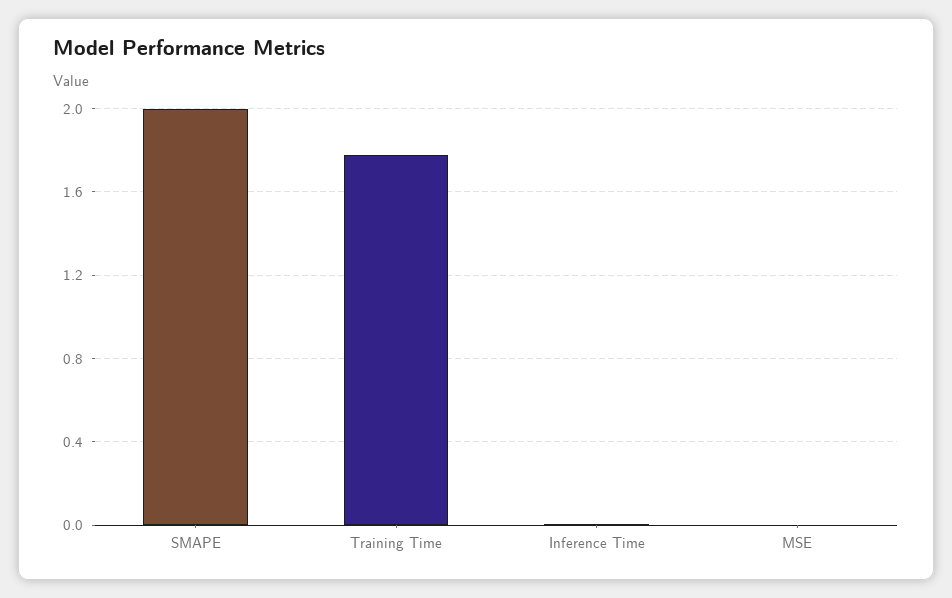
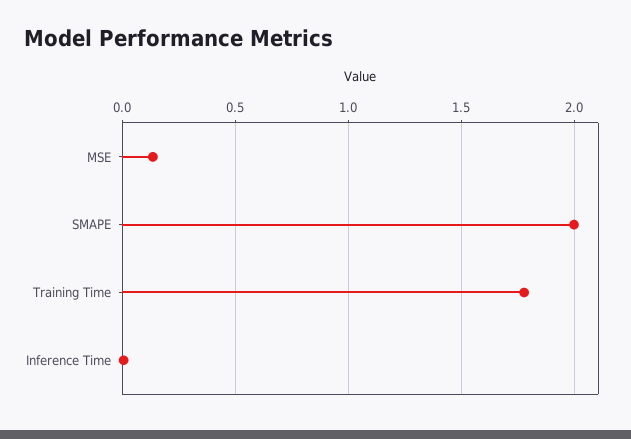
MSE: 0 -> 0.15

